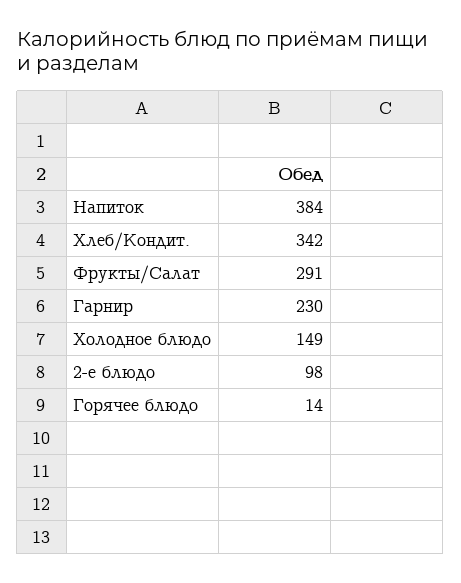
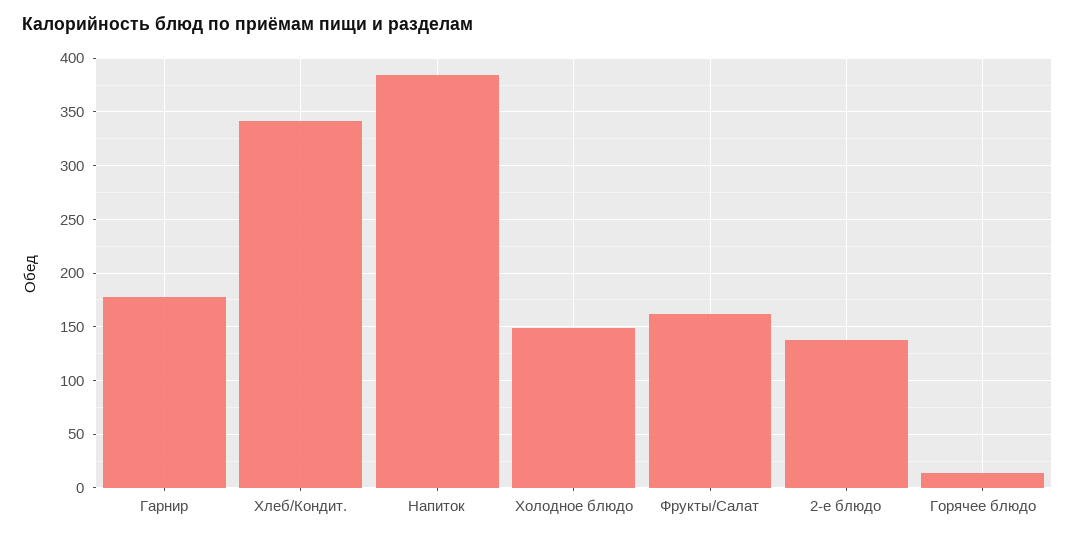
Фрукты/Салат: 291 -> 160
Гарнир: 230 -> 180
2-е блюдо: 98 -> 140

